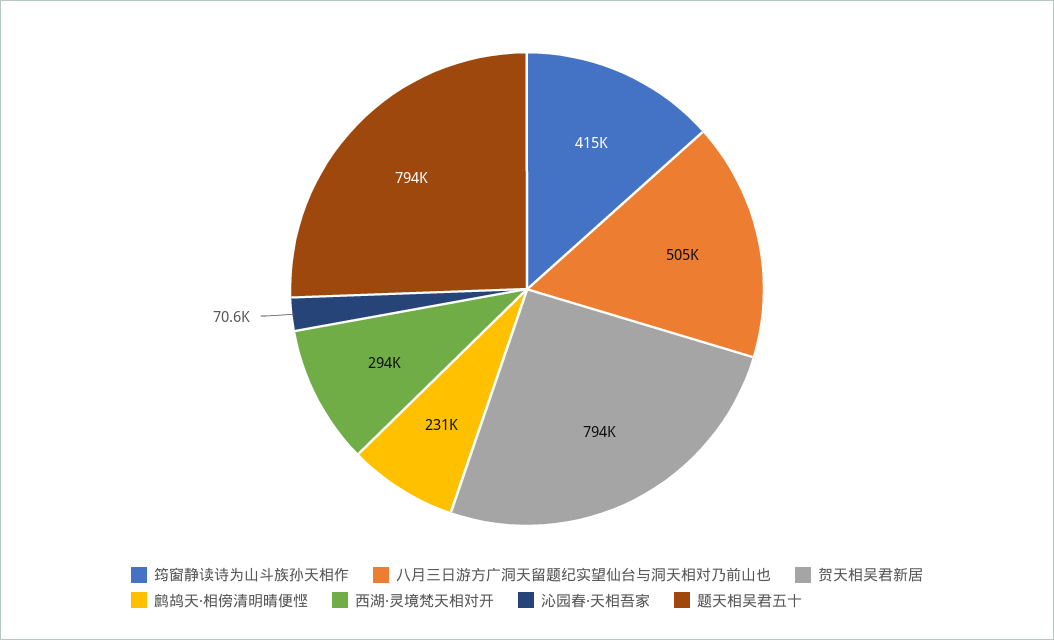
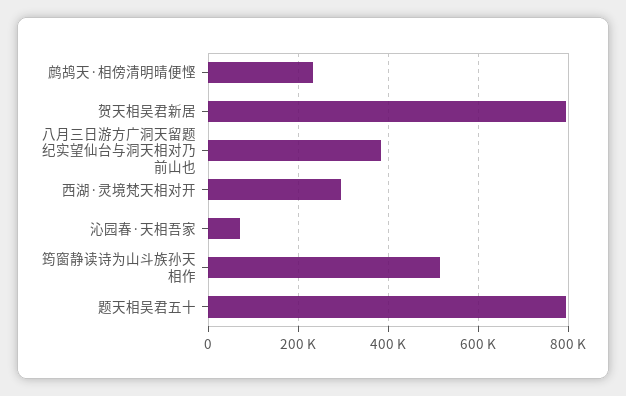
筠窗静读诗为山斗族孙天相作: 415000 -> 520000
八月三日游方广洞天留题纪实望仙台与洞天相对乃前山也: 505000 -> 380000

